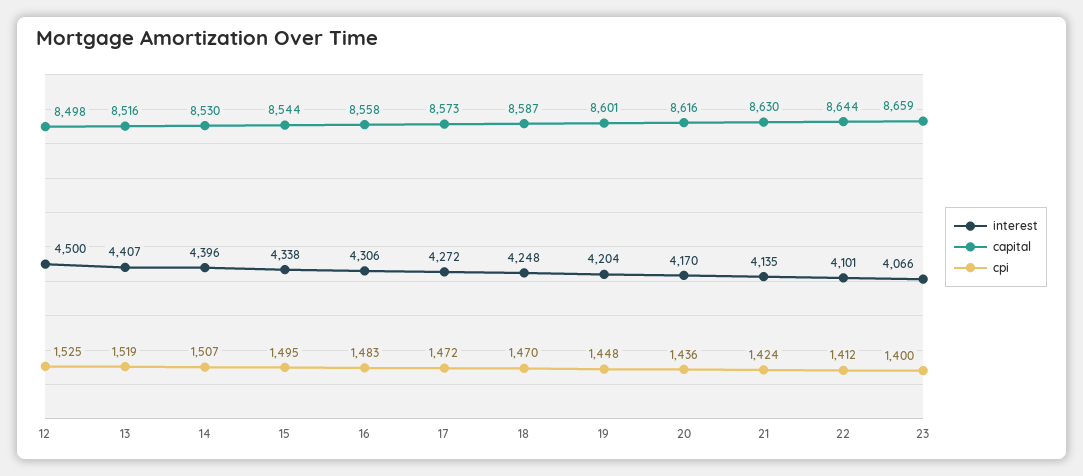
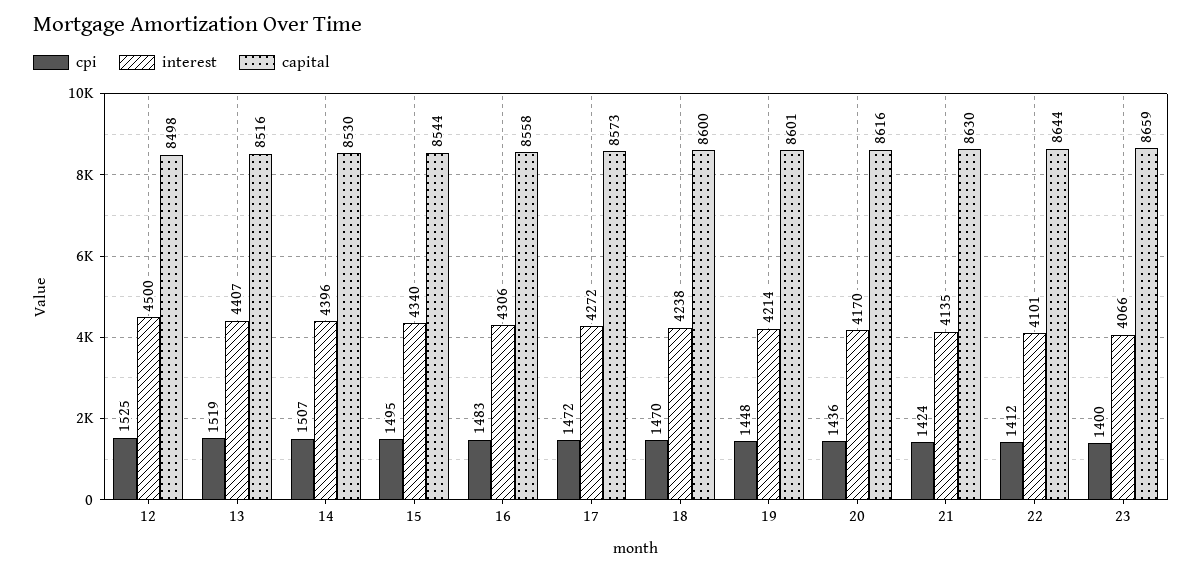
interest, 15: 4338 -> 4340
interest, 18: 4248 -> 4238
capital, 18: 8587 -> 8600
interest, 19: 4204 -> 4214

